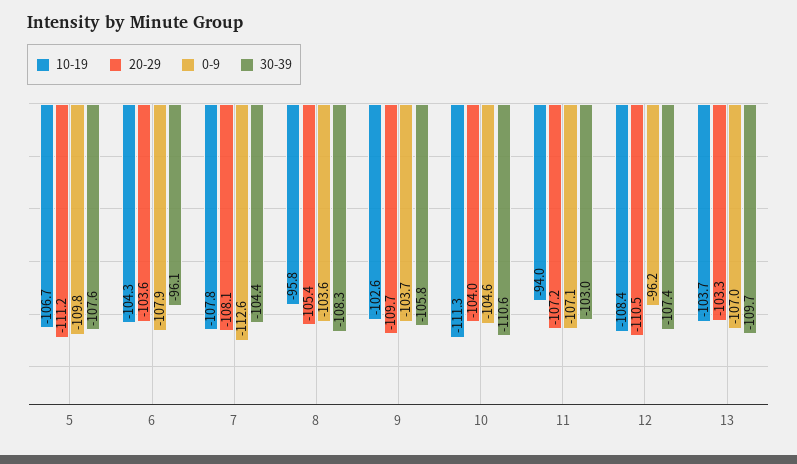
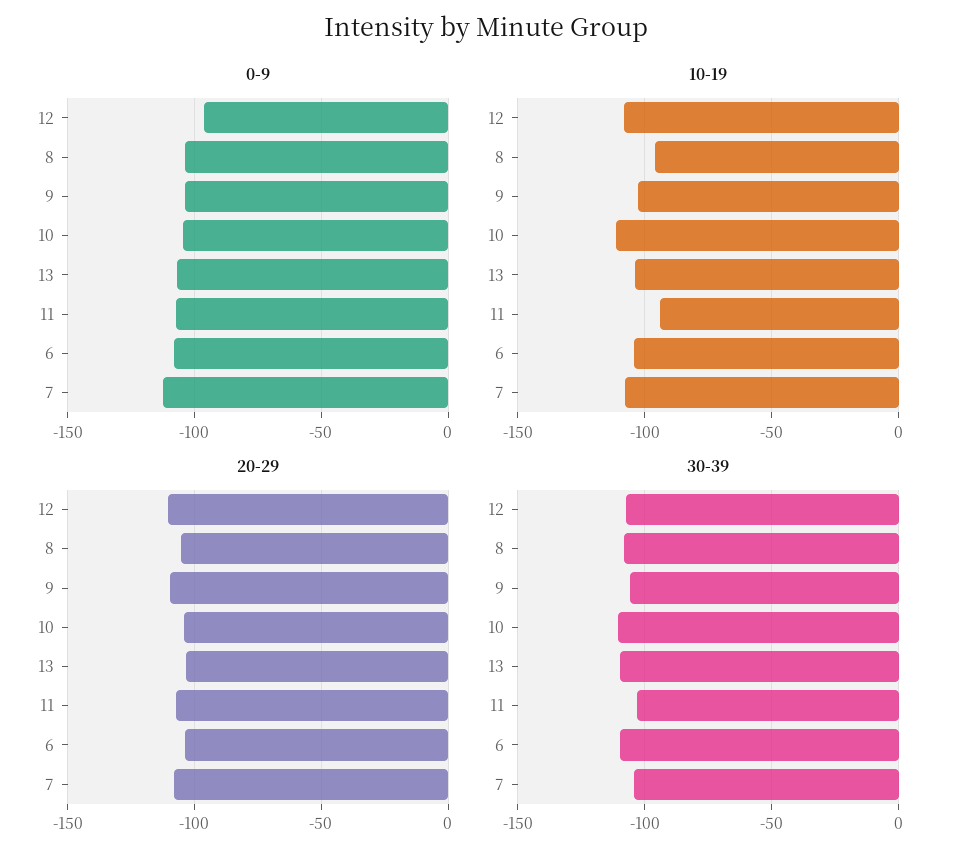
10-19, 5: -106.7 -> none
20-29, 5: -111.2 -> none
0-9, 5: -109.8 -> none
30-39, 5: -107.6 -> none
30-39, 6: -96.1 -> -110

